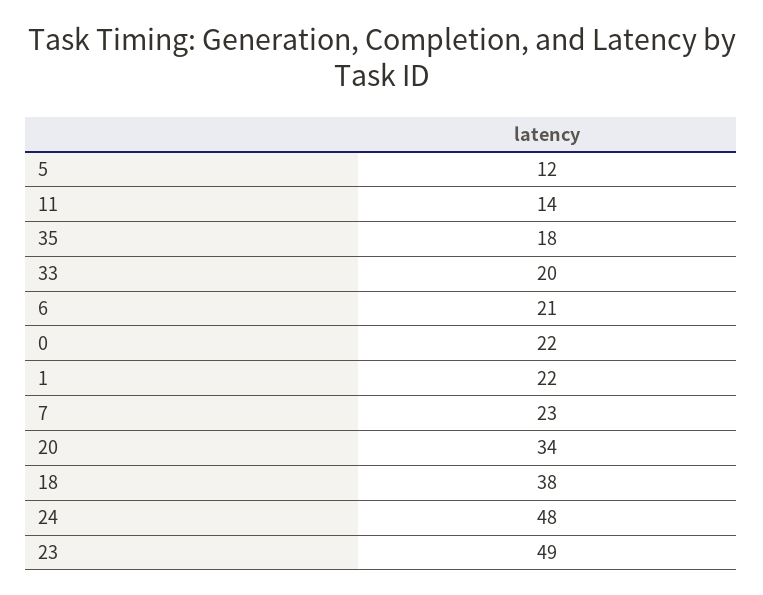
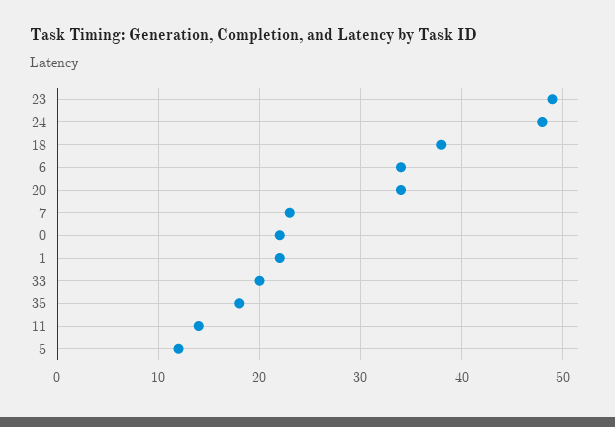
6: 21 -> 34

